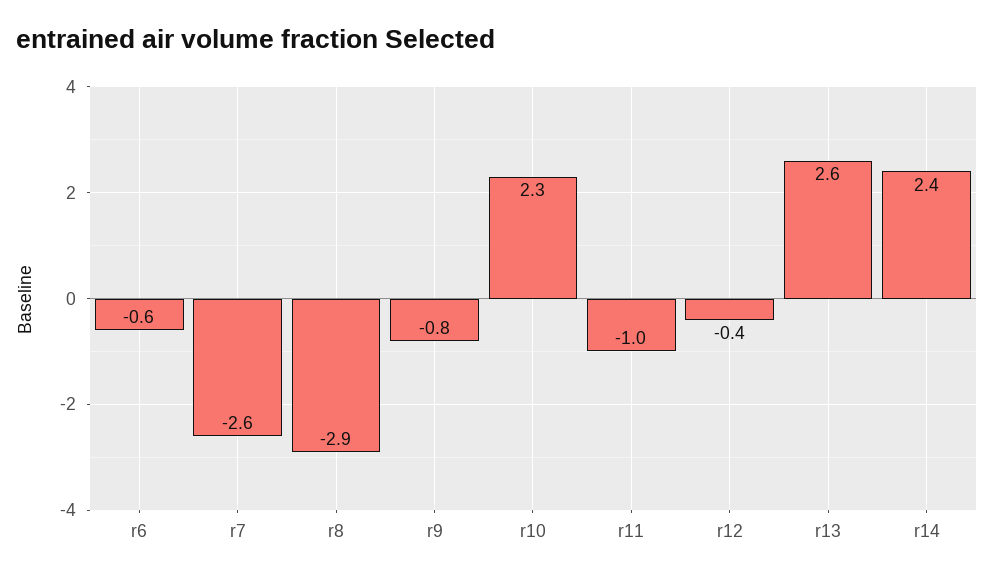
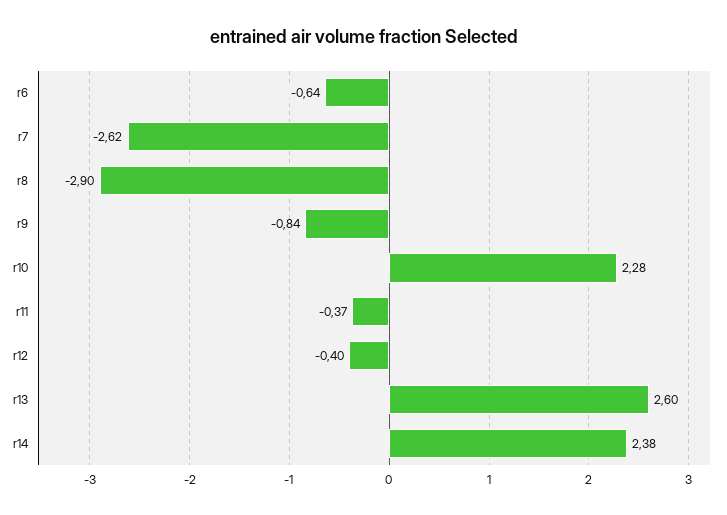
r11: -1 -> -0.37

